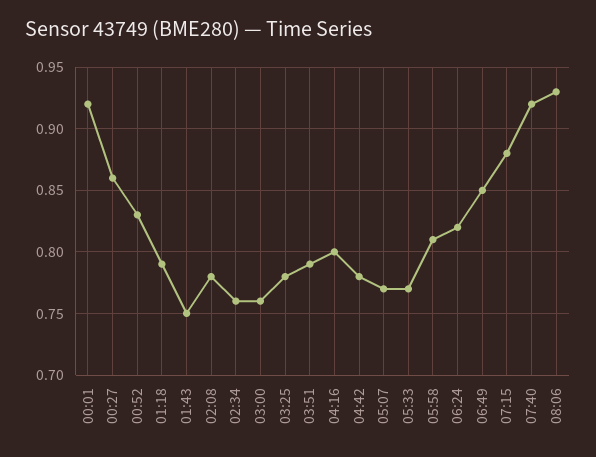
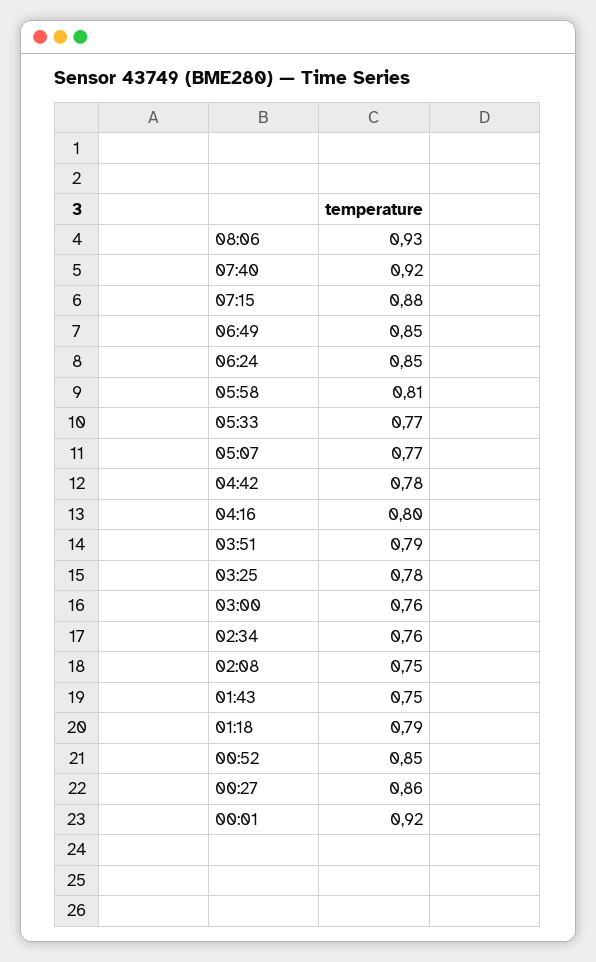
00:52: 0.83 -> 0.85
02:08: 0.78 -> 0.75
06:24: 0.82 -> 0.85

